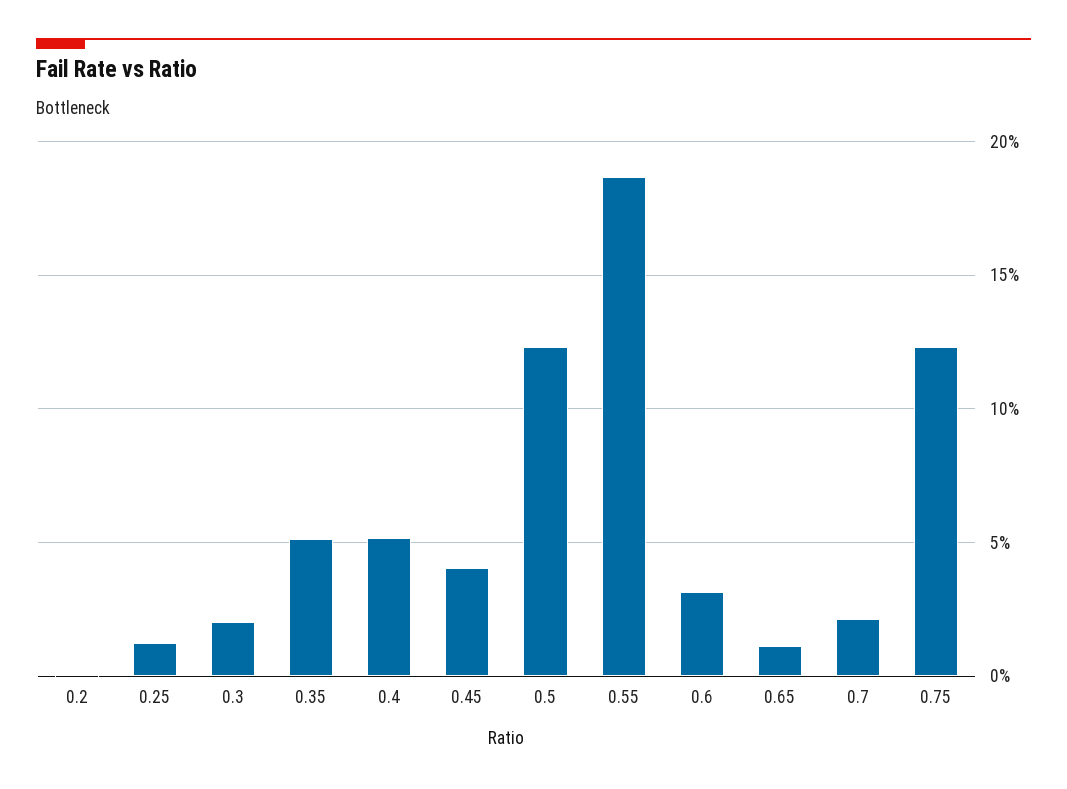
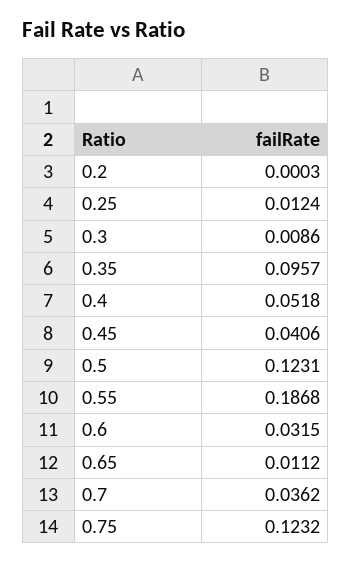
0.3: 0.02 -> 0.0086
0.35: 0.05 -> 0.0957
0.7: 0.02 -> 0.0362

